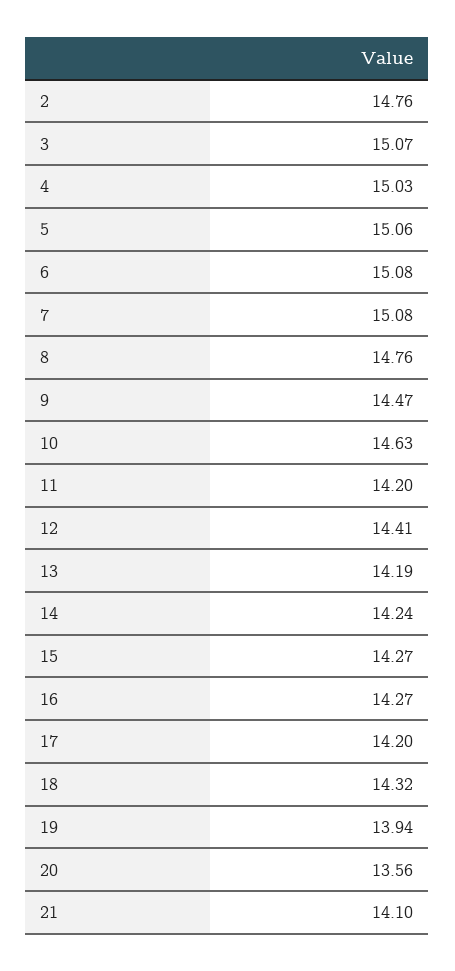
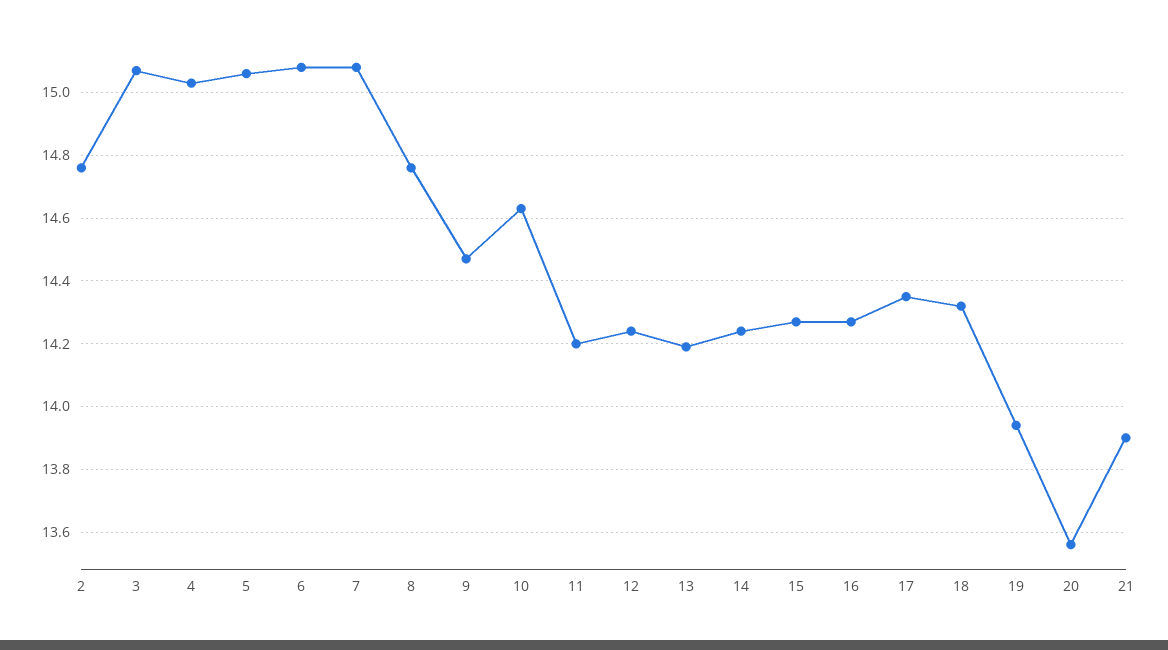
12: 14.41 -> 14.25
17: 14.2 -> 14.35
21: 14.1 -> 13.9

